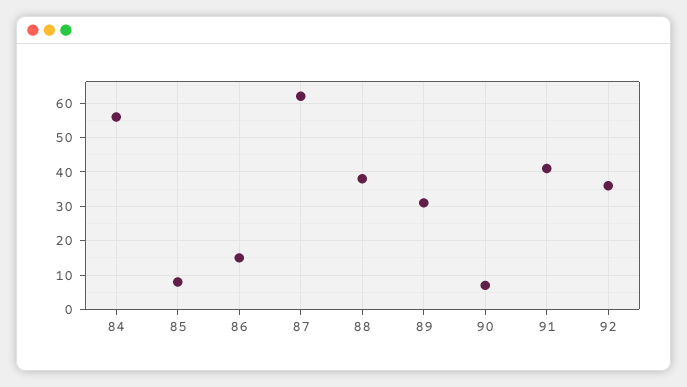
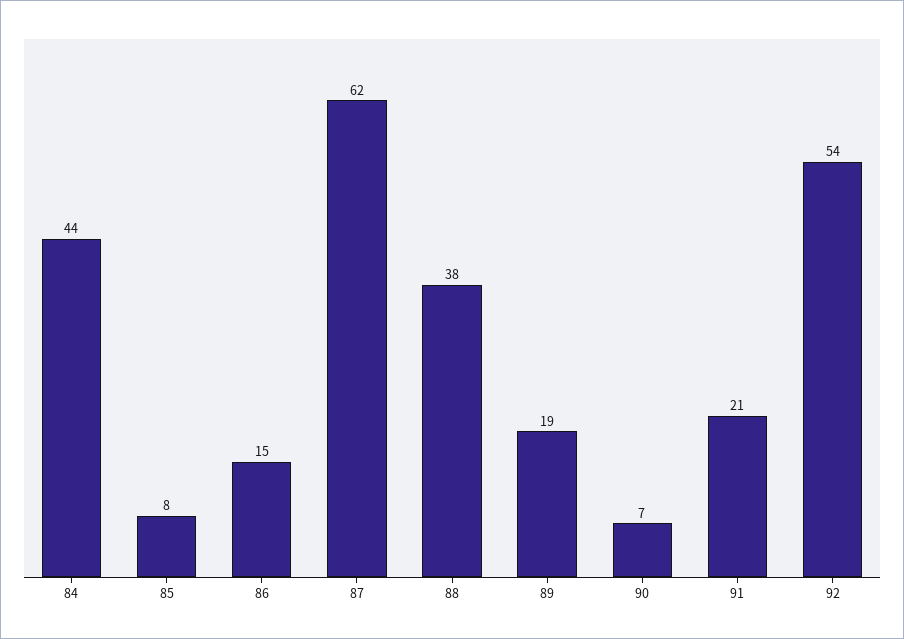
84: 55 -> 44
89: 30 -> 19
91: 40 -> 21
92: 35 -> 54

